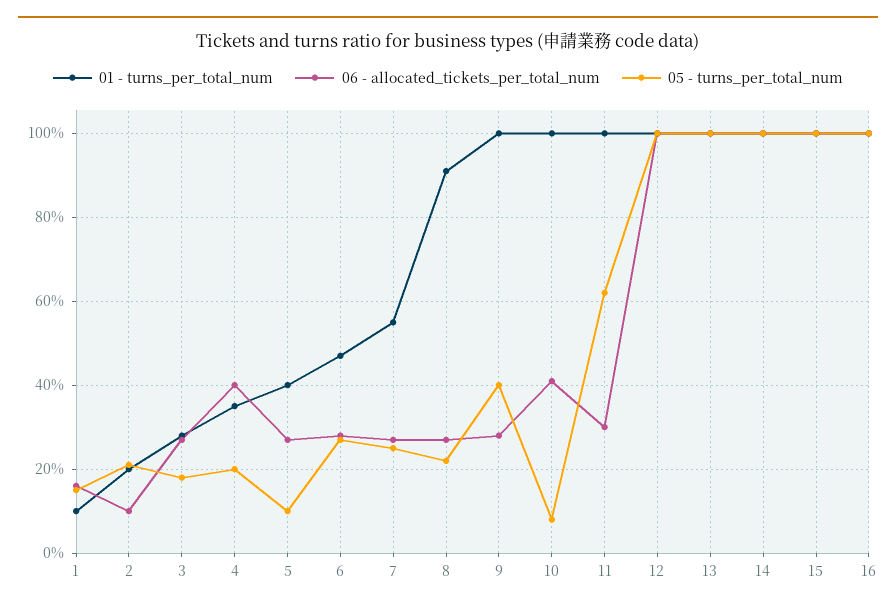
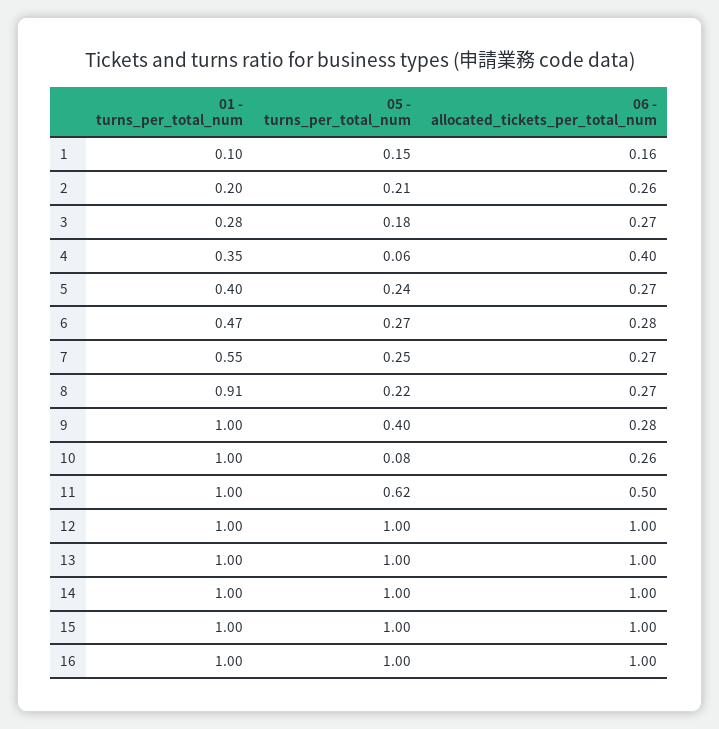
06 - allocated_tickets_per_total_num, 2: 0.1 -> 0.26
05 - turns_per_total_num, 4: 0.2 -> 0.06
05 - turns_per_total_num, 5: 0.1 -> 0.24
06 - allocated_tickets_per_total_num, 10: 0.4 -> 0.26
06 - allocated_tickets_per_total_num, 11: 0.3 -> 0.5

